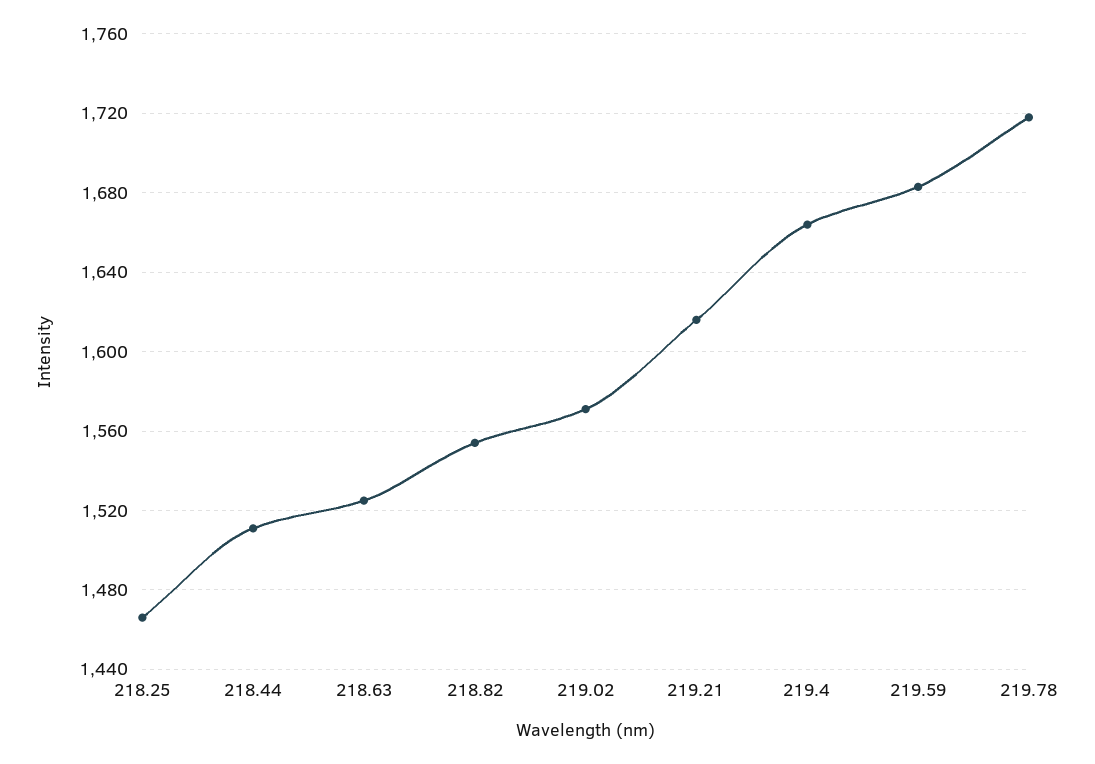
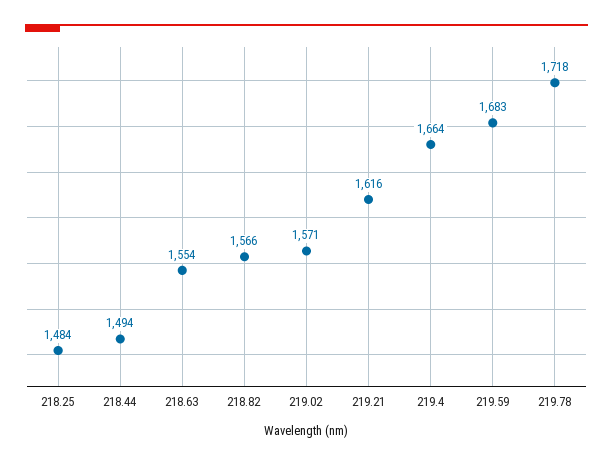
218.25: 1465 -> 1484
218.44: 1510 -> 1494
218.63: 1525 -> 1554
218.82: 1555 -> 1566

